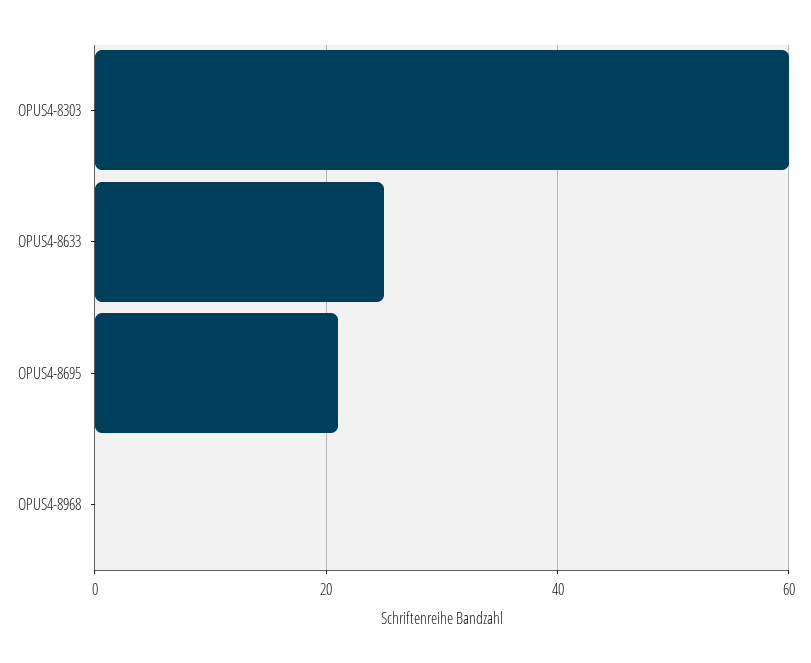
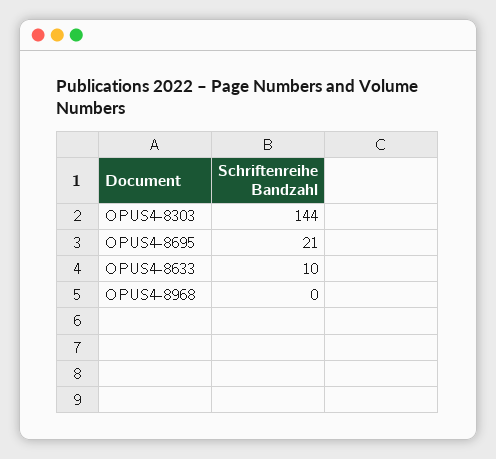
OPUS4-8303: 60 -> 144
OPUS4-8633: 25 -> 10

